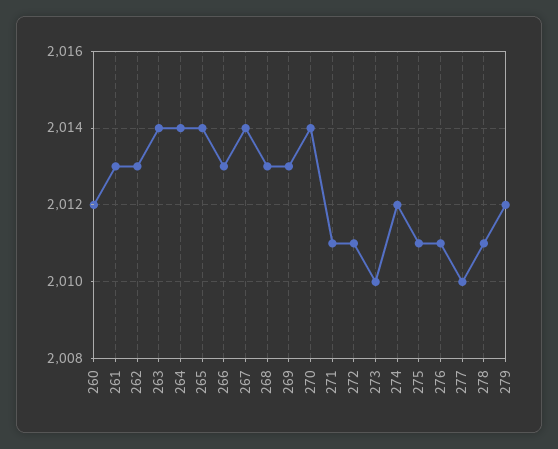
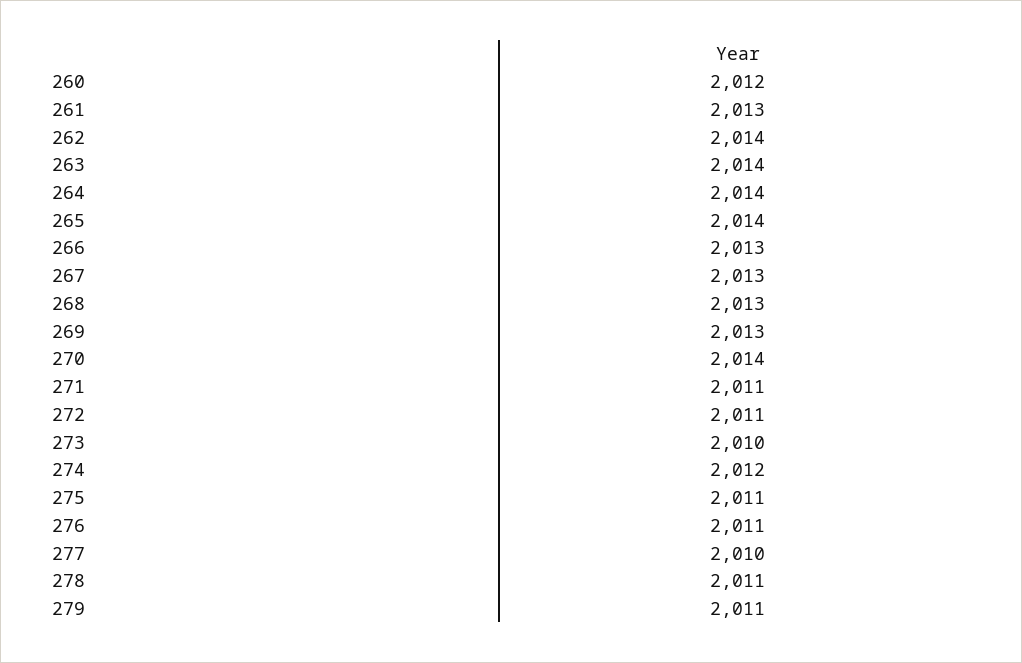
262: 2013 -> 2014
267: 2014 -> 2013
279: 2012 -> 2011

